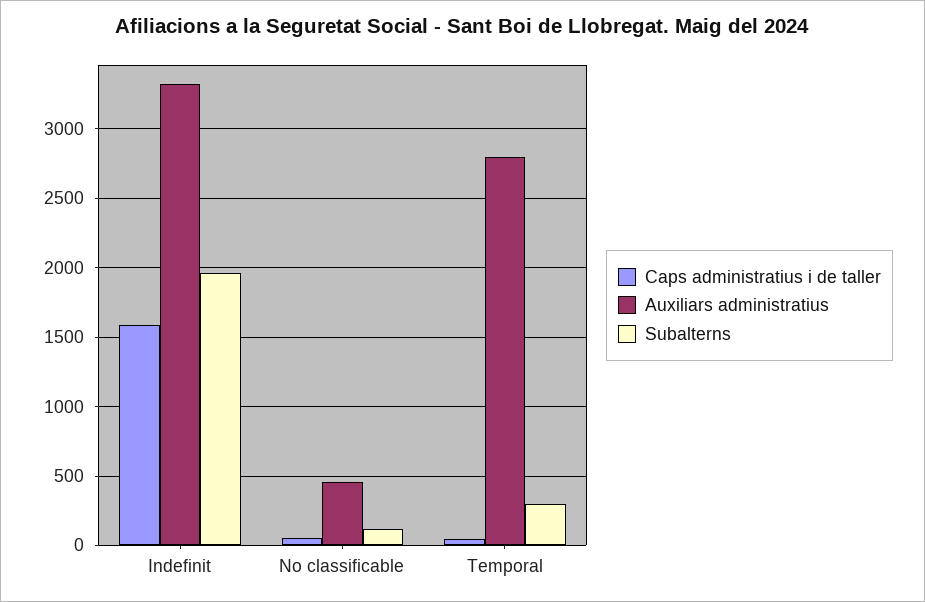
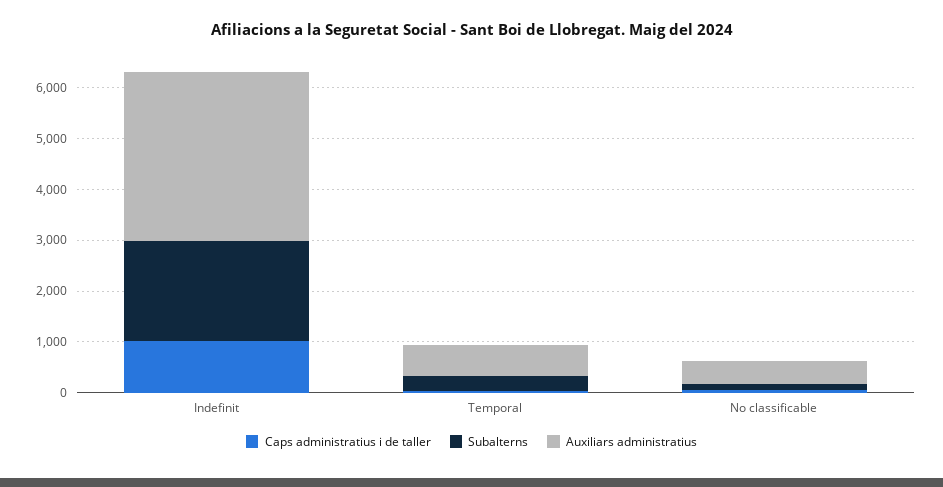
Caps administratius i de taller, Indefinit: 1600 -> 1000
Auxiliars administratius, Temporal: 2800 -> 600

